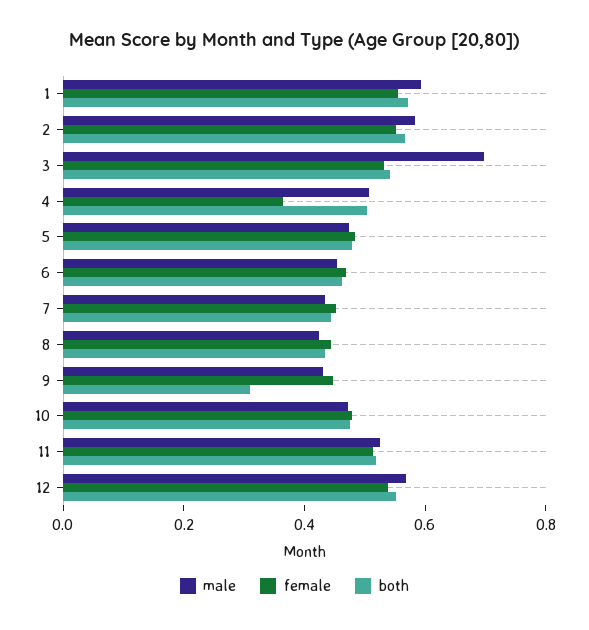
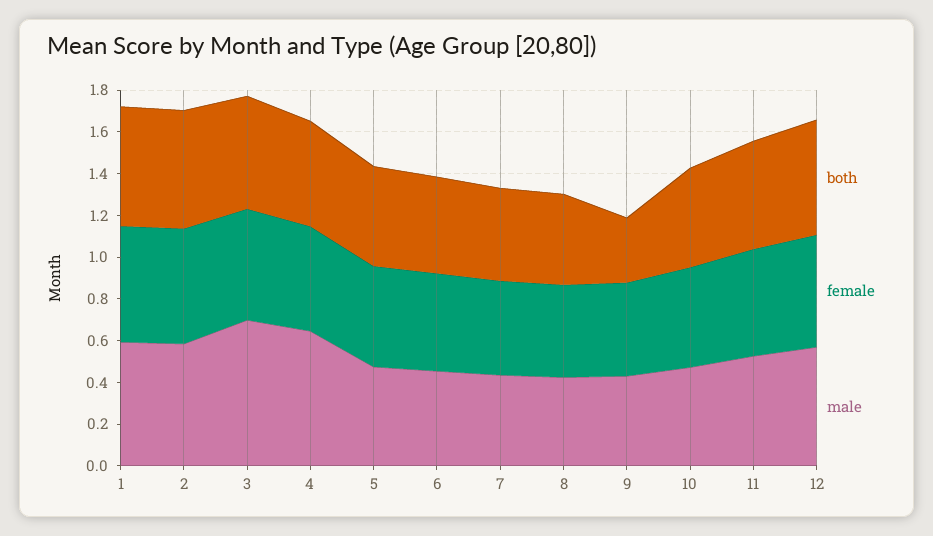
male, 4: 0.5 -> 0.65
female, 4: 0.35 -> 0.5

